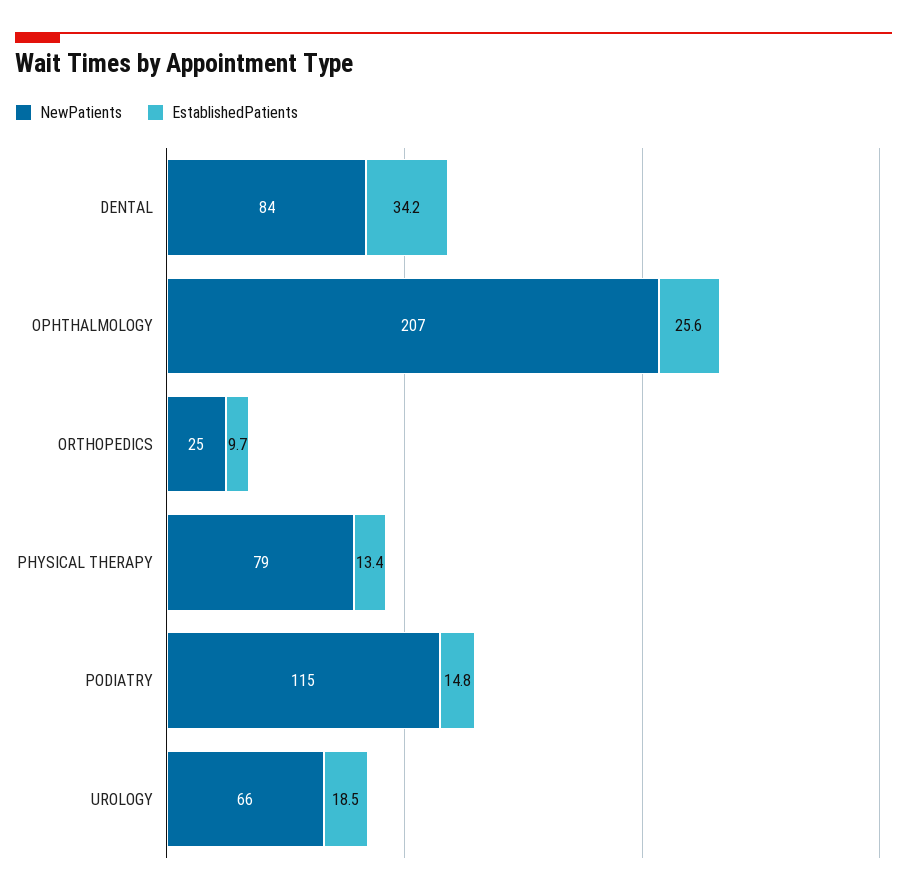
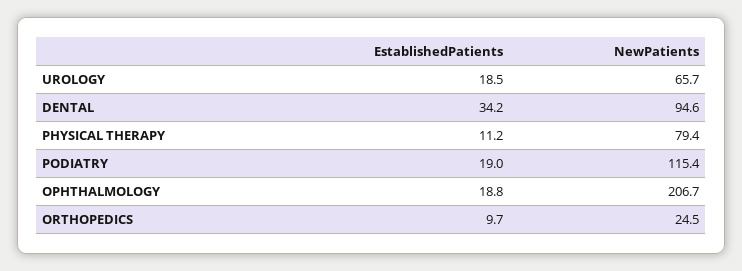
NewPatients, DENTAL: 84 -> 94.6
EstablishedPatients, OPHTHALMOLOGY: 25.6 -> 18.8
EstablishedPatients, PHYSICAL THERAPY: 13.4 -> 11.2
EstablishedPatients, PODIATRY: 14.8 -> 19

